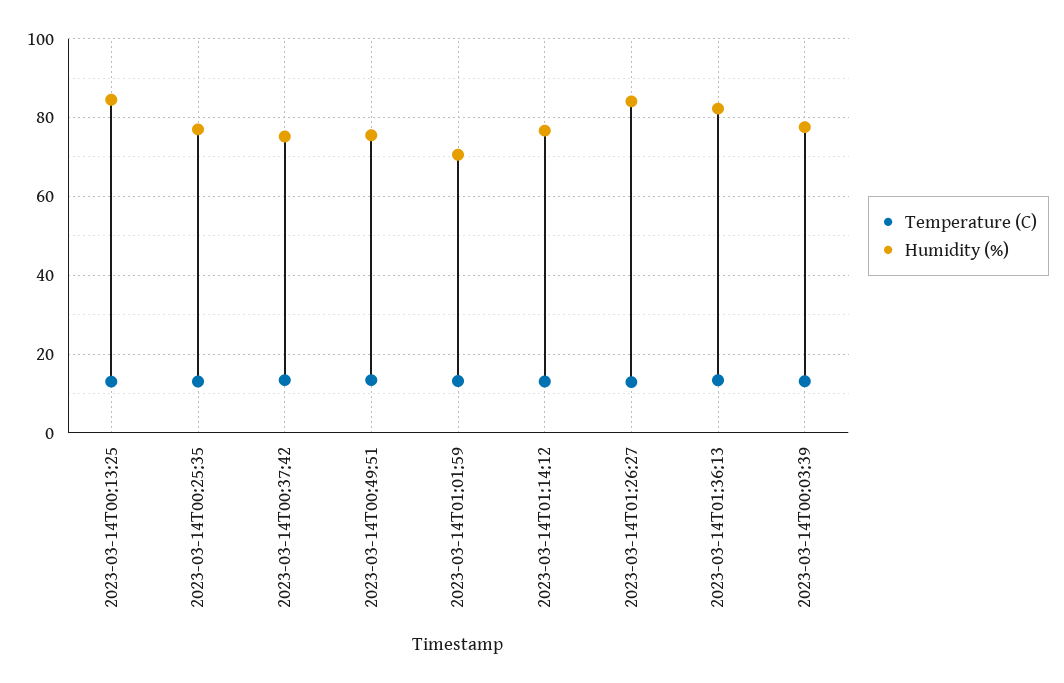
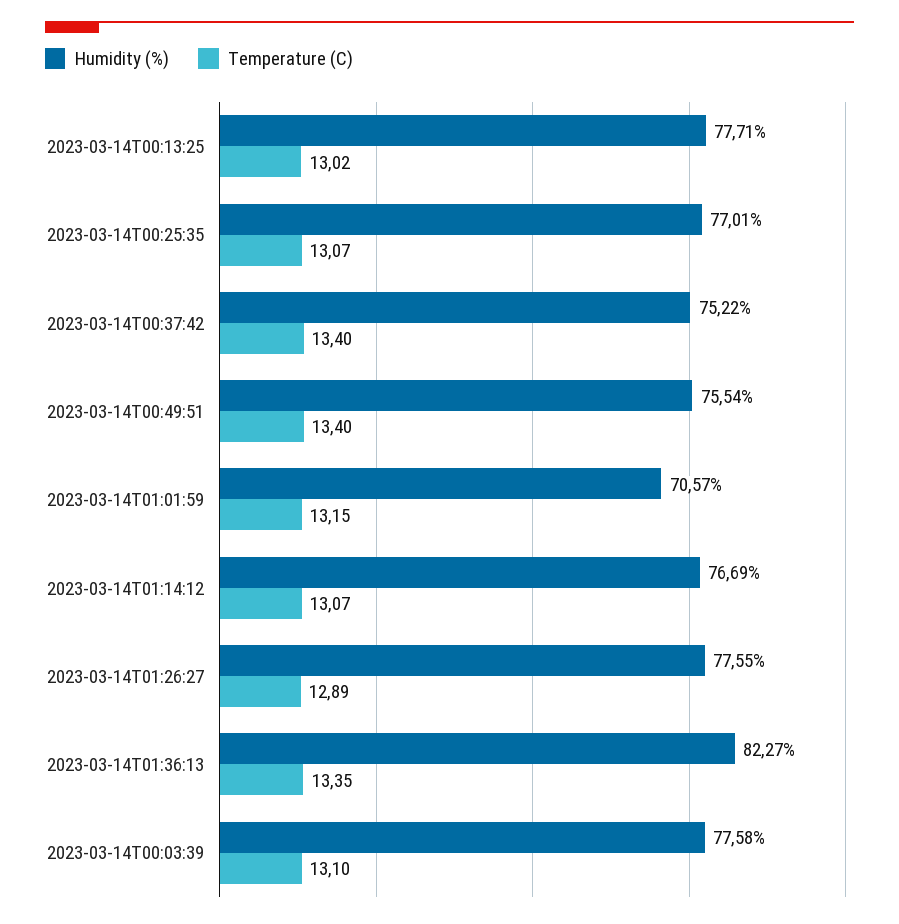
Humidity (%), 2023-03-14T00:13:25: 84 -> 77.71
Humidity (%), 2023-03-14T01:26:27: 84 -> 77.55

